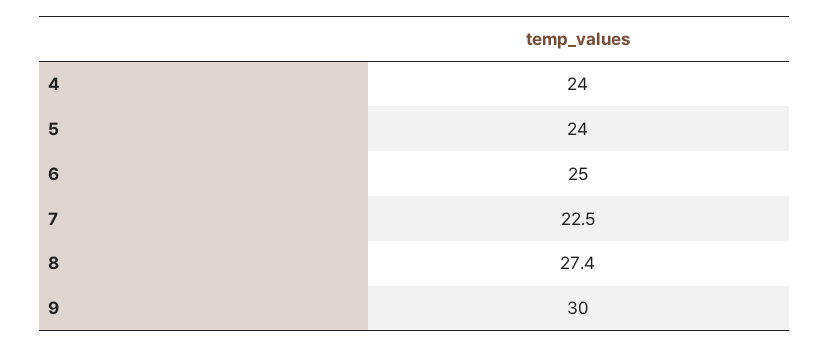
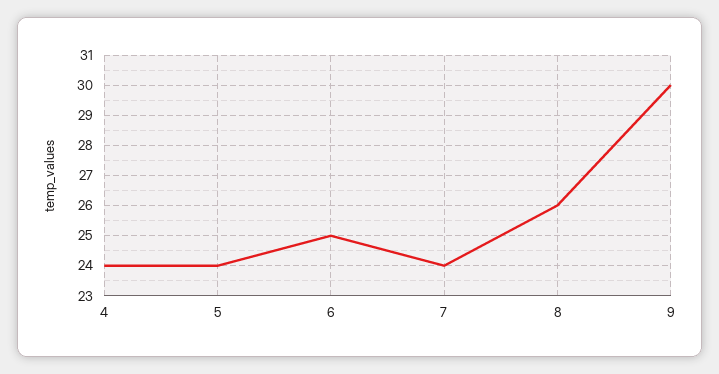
7: 22.5 -> 24
8: 27.4 -> 26

